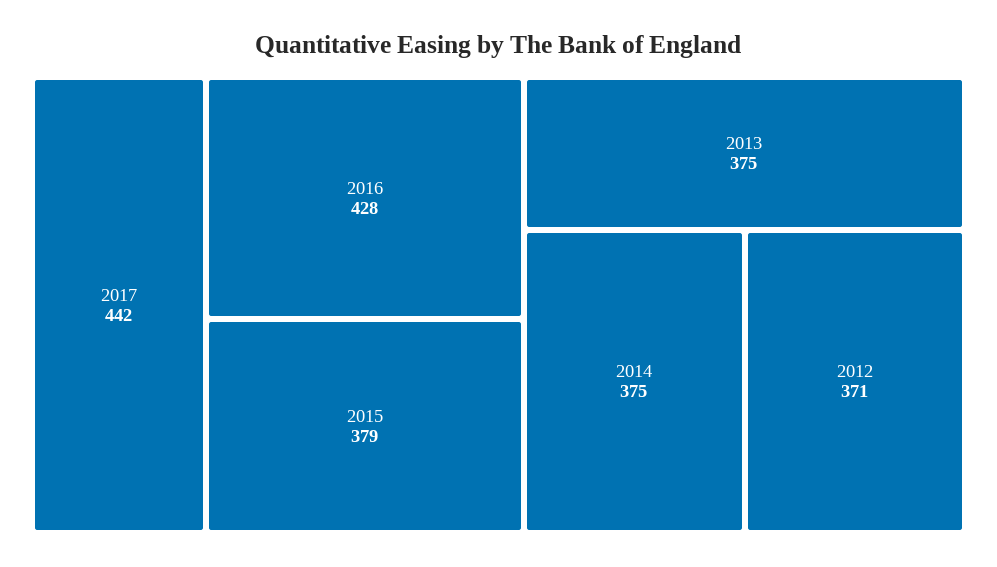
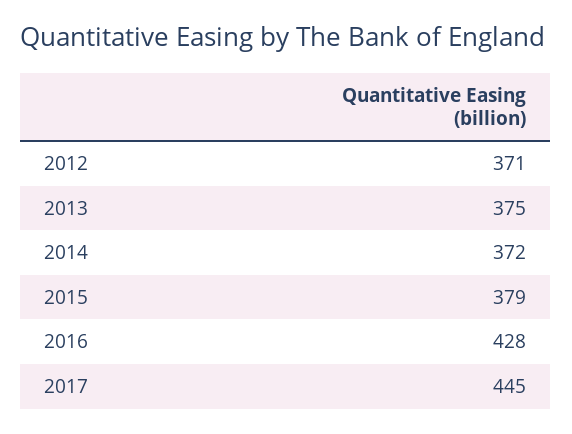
2017: 442 -> 445
2014: 375 -> 372

